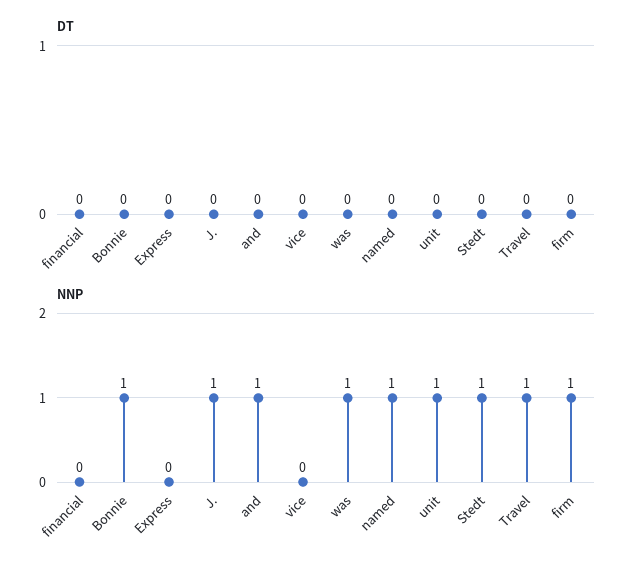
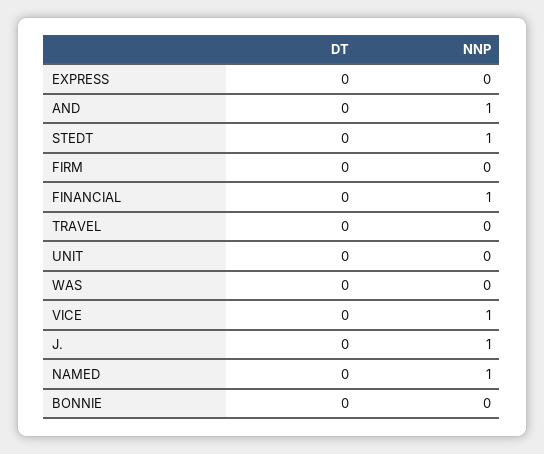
NNP, financial: 0 -> 1
NNP, Bonnie: 1 -> 0
NNP, vice: 0 -> 1
NNP, was: 1 -> 0
NNP, unit: 1 -> 0
NNP, Travel: 1 -> 0
NNP, firm: 1 -> 0

